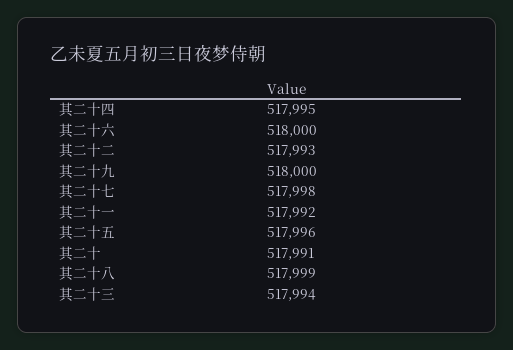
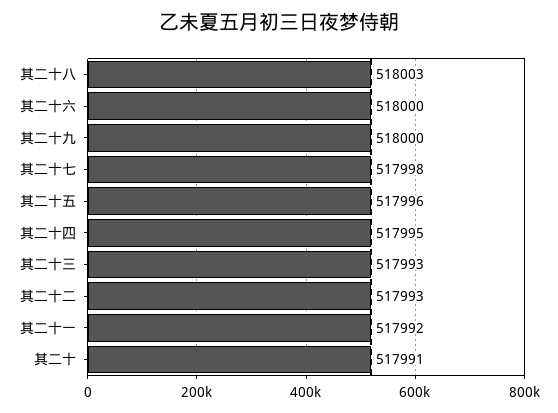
其二十八: 517999 -> 518003
其二十三: 517994 -> 517993

